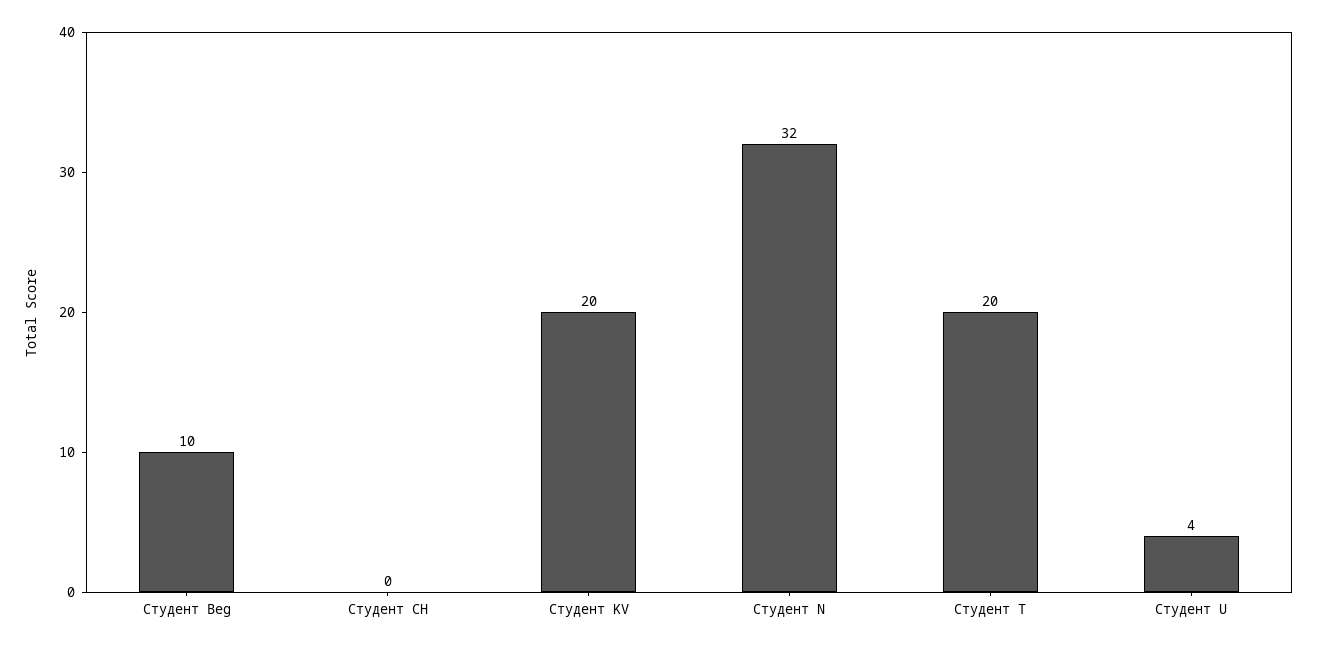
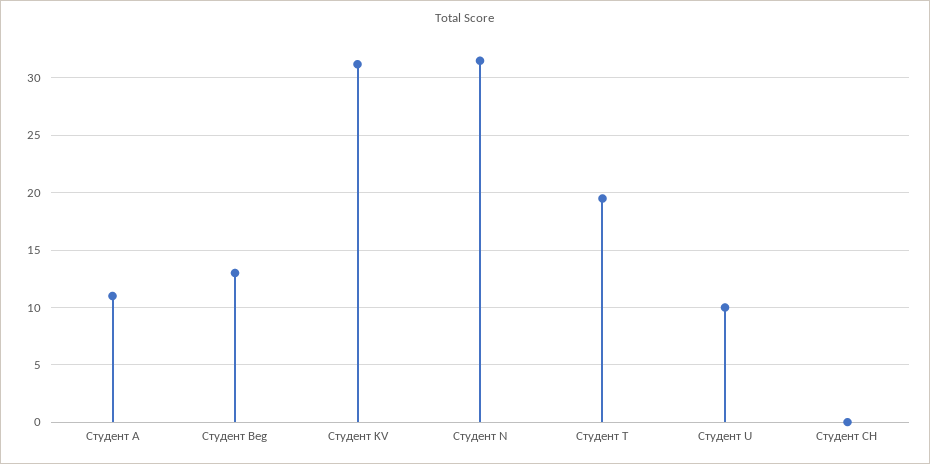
Студент Beg: 10 -> 13
Студент KV: 20 -> 31
Студент U: 4 -> 10
Студент A: none -> 11

